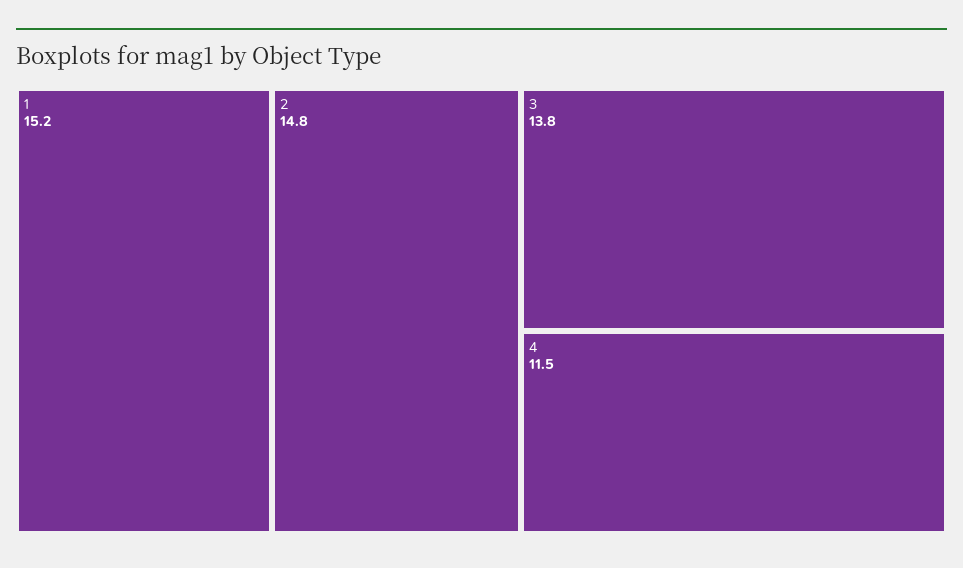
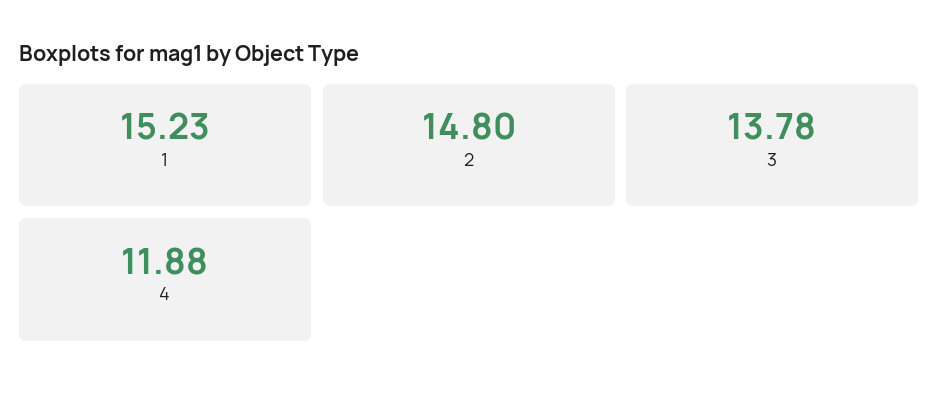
4: 11.5 -> 11.88

